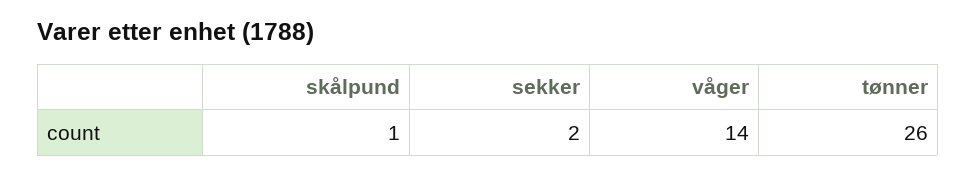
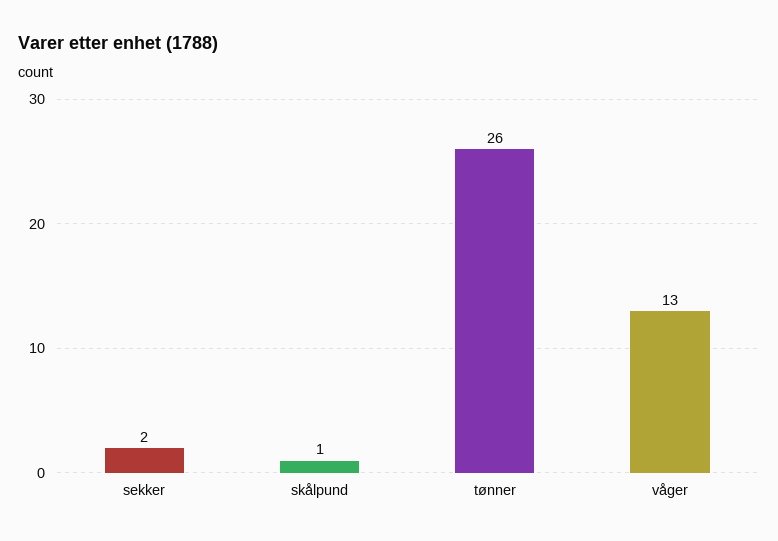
våger: 14 -> 13

